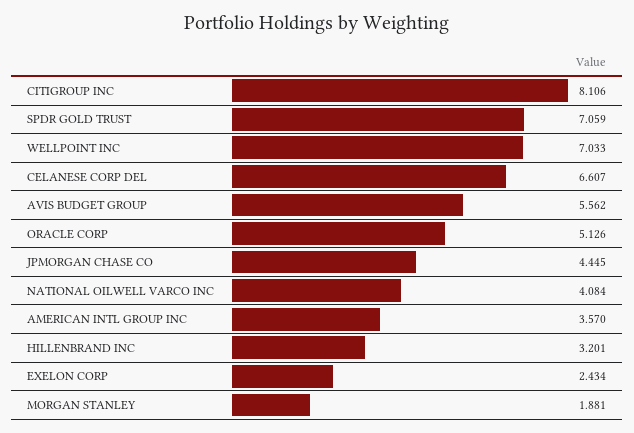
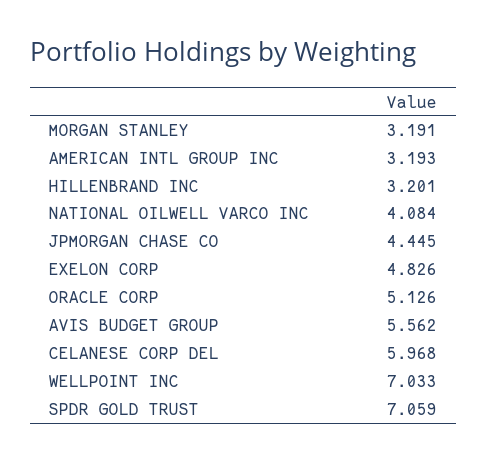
CITIGROUP INC: 8.106 -> none
CELANESE CORP DEL: 6.607 -> 5.968
AMERICAN INTL GROUP INC: 3.57 -> 3.193
EXELON CORP: 2.434 -> 4.826
MORGAN STANLEY: 1.881 -> 3.191

